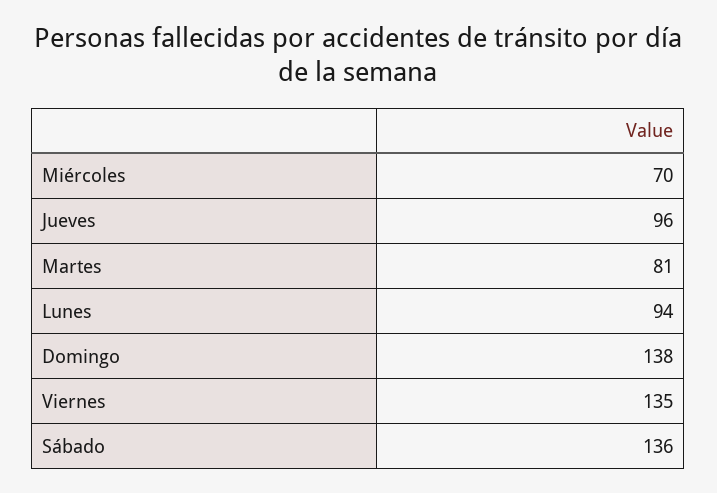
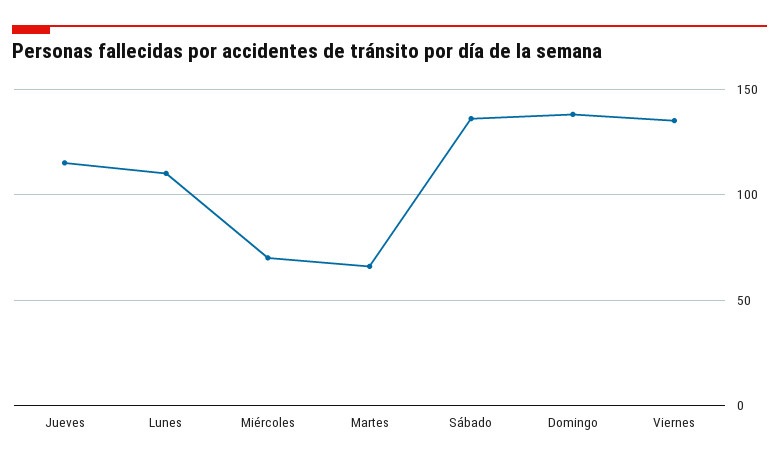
Jueves: 96 -> 115
Martes: 81 -> 65
Lunes: 94 -> 110

